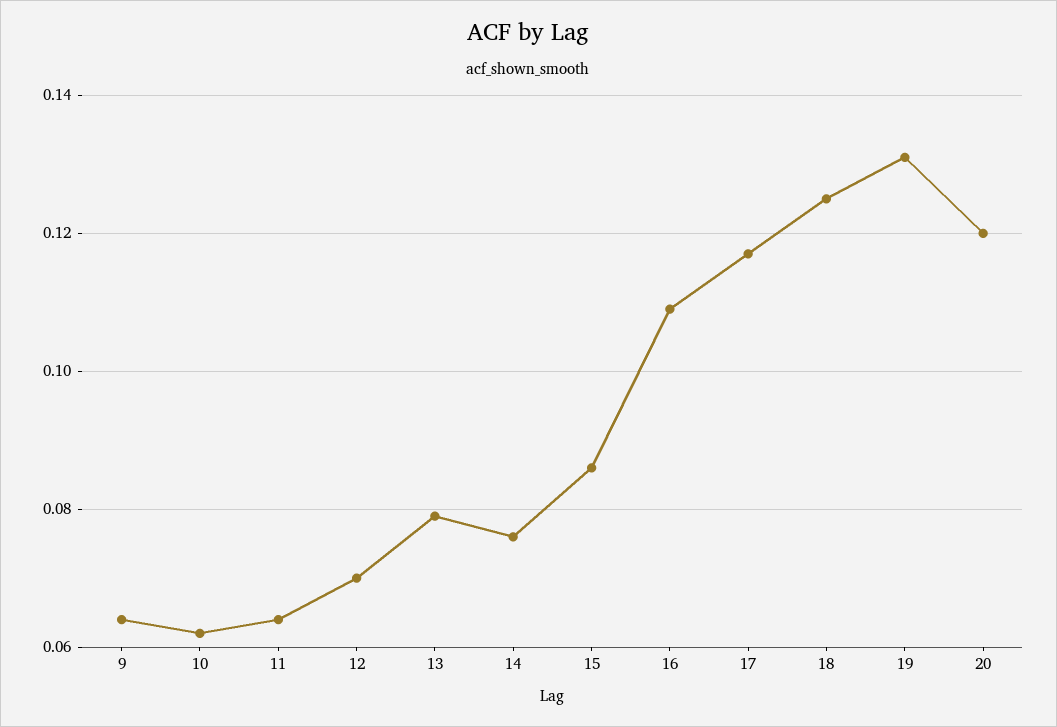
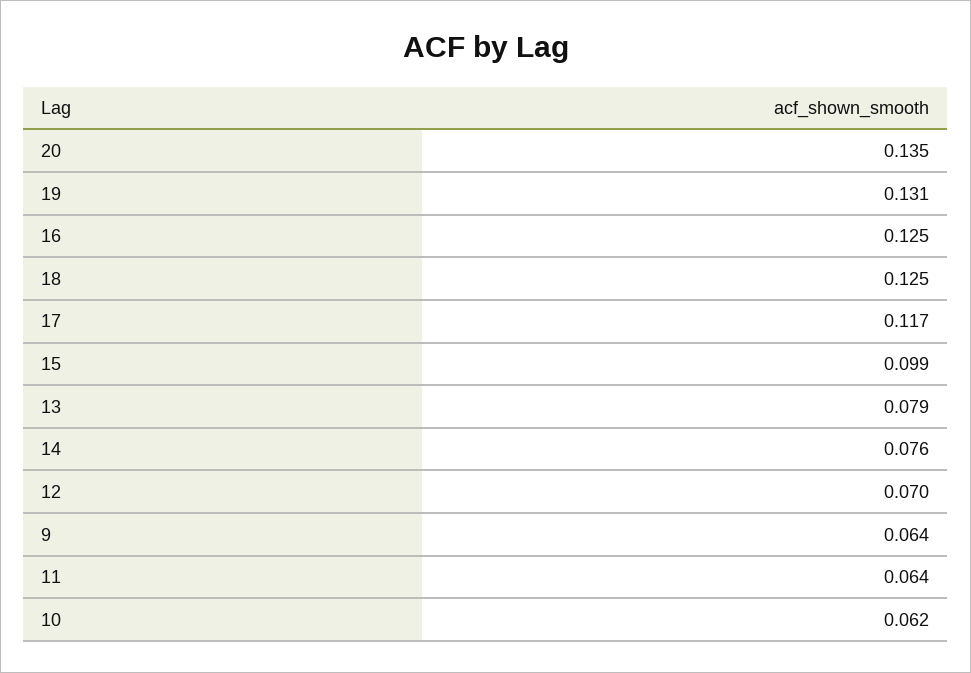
15: 0.085 -> 0.099
16: 0.11 -> 0.125
20: 0.12 -> 0.135

